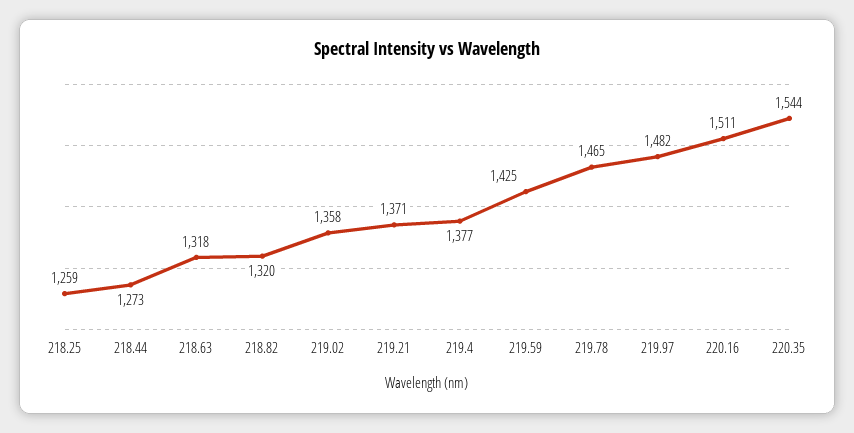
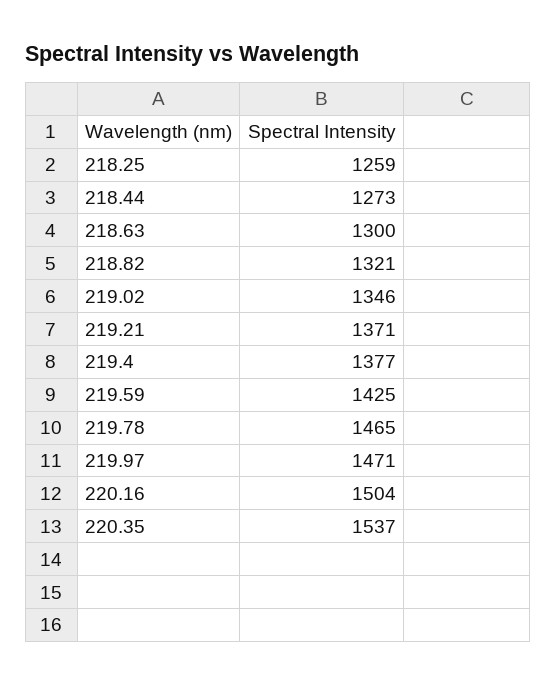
218.63: 1318 -> 1300
218.82: 1320 -> 1321
219.02: 1358 -> 1346
219.97: 1482 -> 1471
220.16: 1511 -> 1504
220.35: 1544 -> 1537

